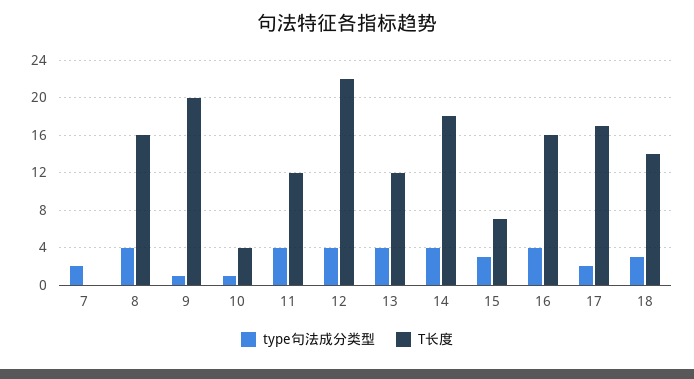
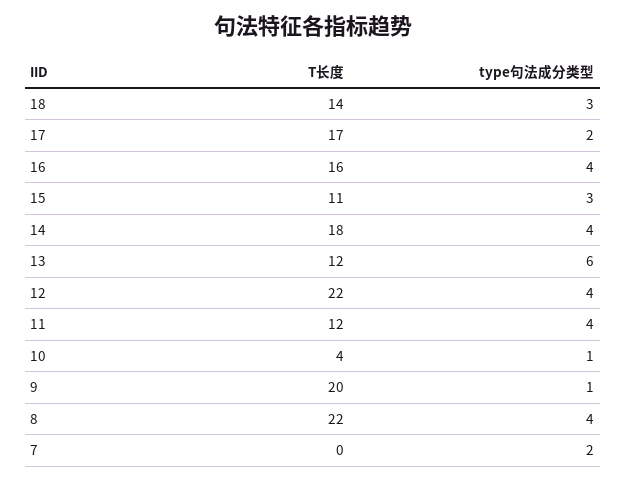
T长度, 8: 16 -> 22
type句法成分类型, 13: 4 -> 6
T长度, 15: 7 -> 11

